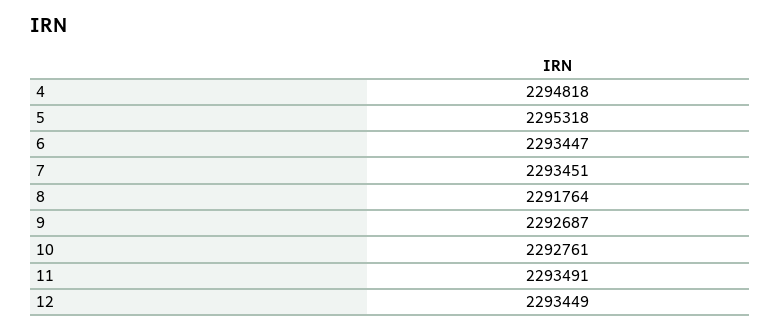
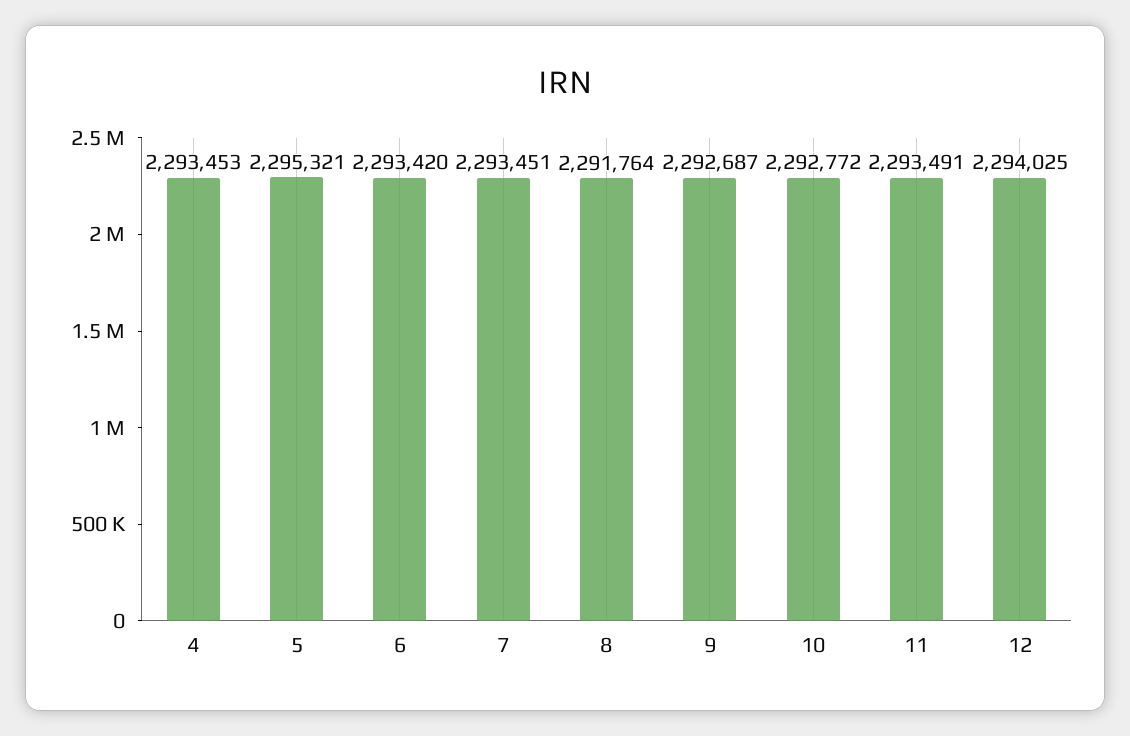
4: 2294818 -> 2293453
5: 2295318 -> 2295321
6: 2293447 -> 2293420
10: 2292761 -> 2292772
12: 2293449 -> 2294025

